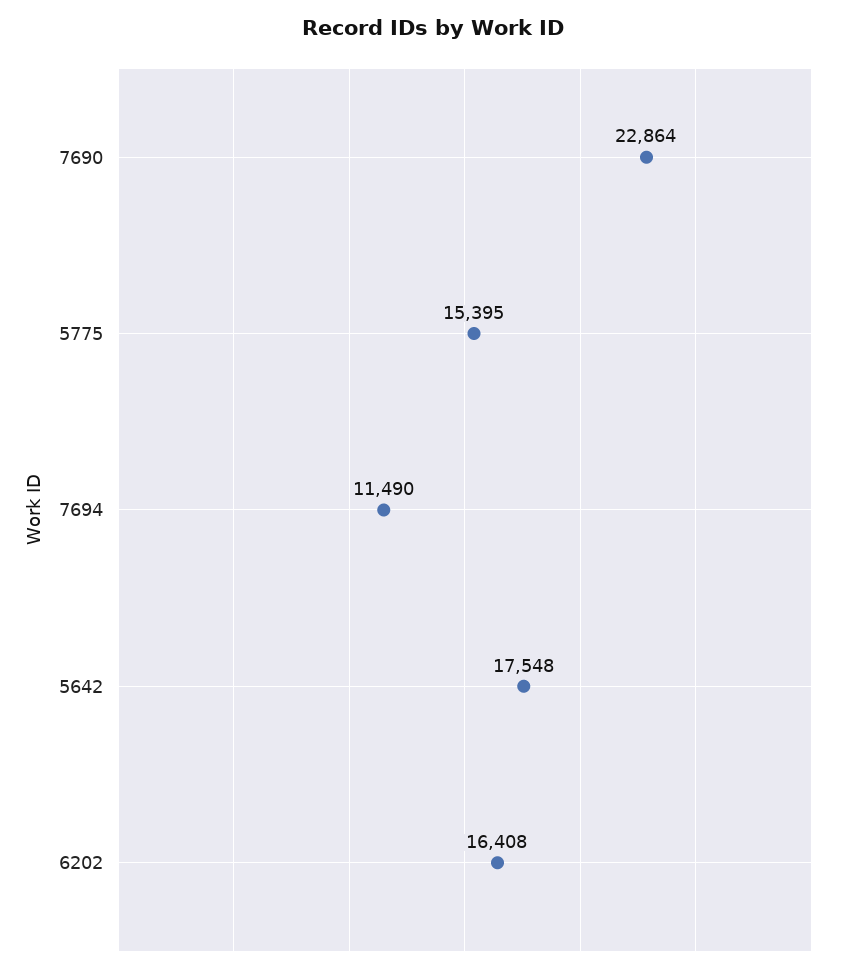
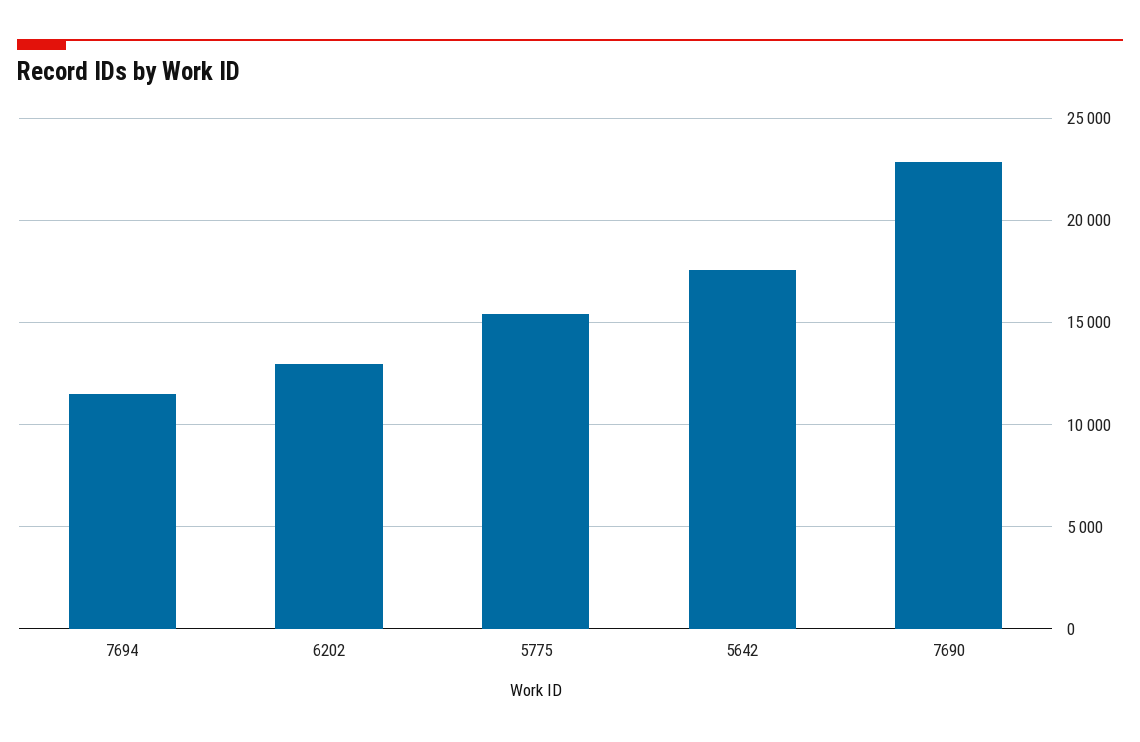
6202: 16408 -> 13000

